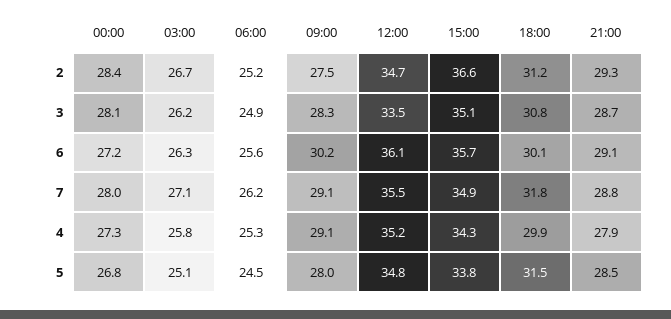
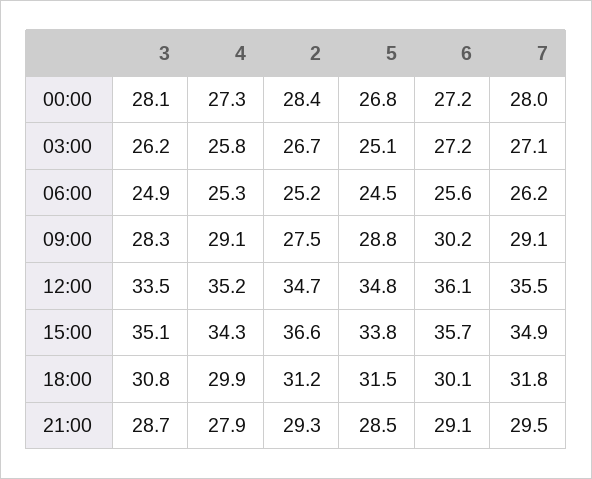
03:00, 6: 26.3 -> 27.2
21:00, 7: 28.8 -> 29.5
09:00, 5: 28 -> 28.8

